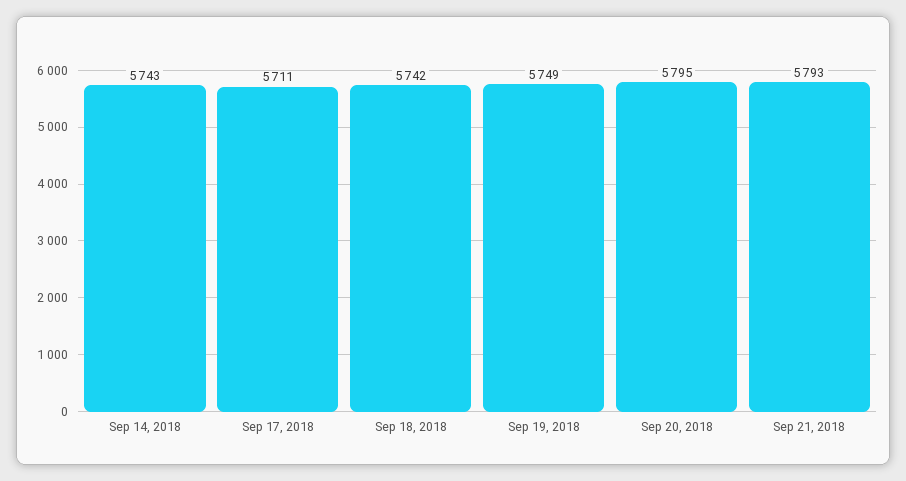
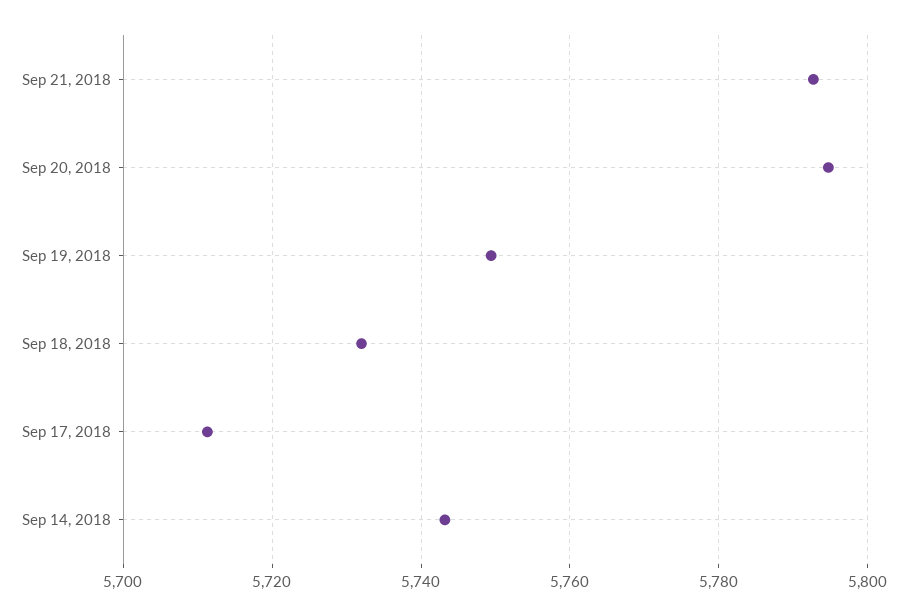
Sep 18, 2018: 5742 -> 5732

